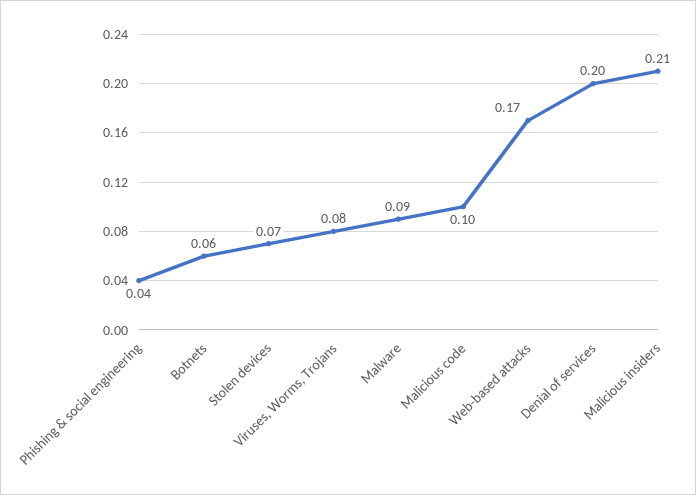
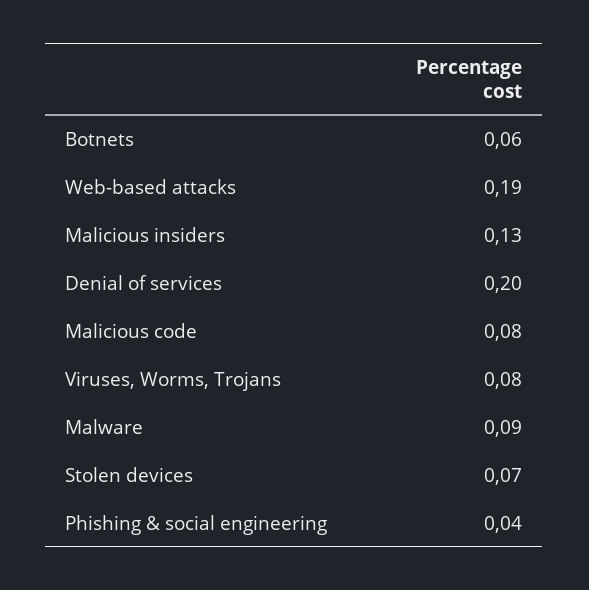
Malicious code: 0.1 -> 0.08
Web-based attacks: 0.17 -> 0.19
Malicious insiders: 0.21 -> 0.13

